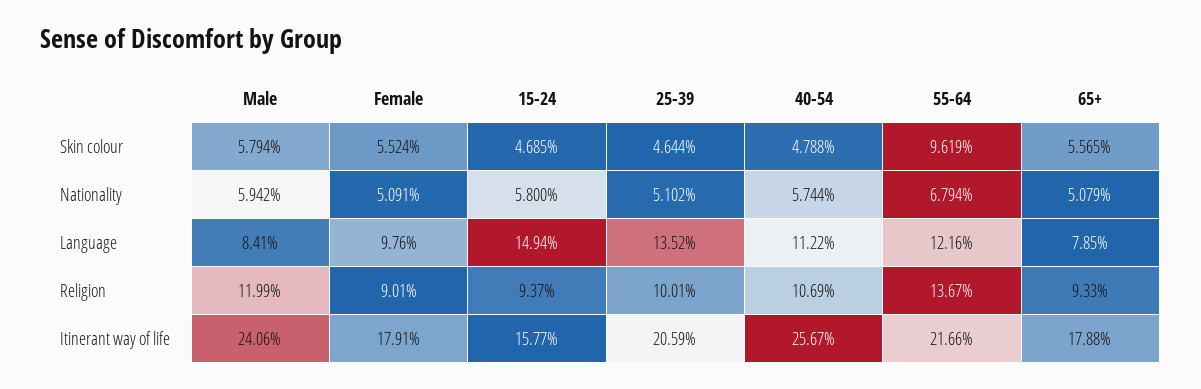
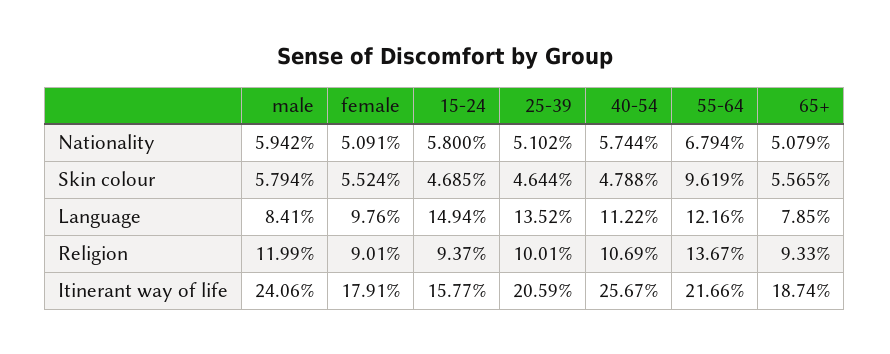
65+, Itinerant way of life: 17.88 -> 18.74

